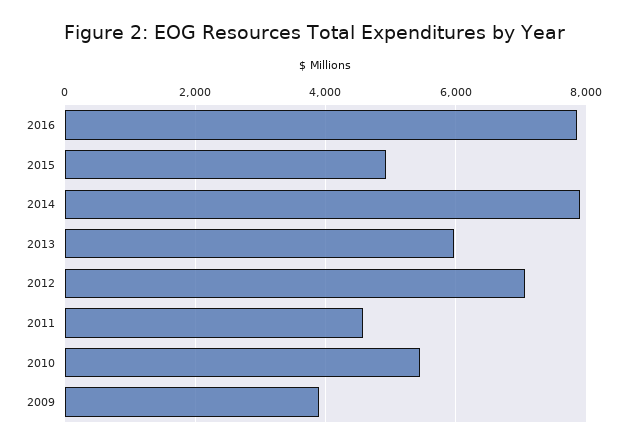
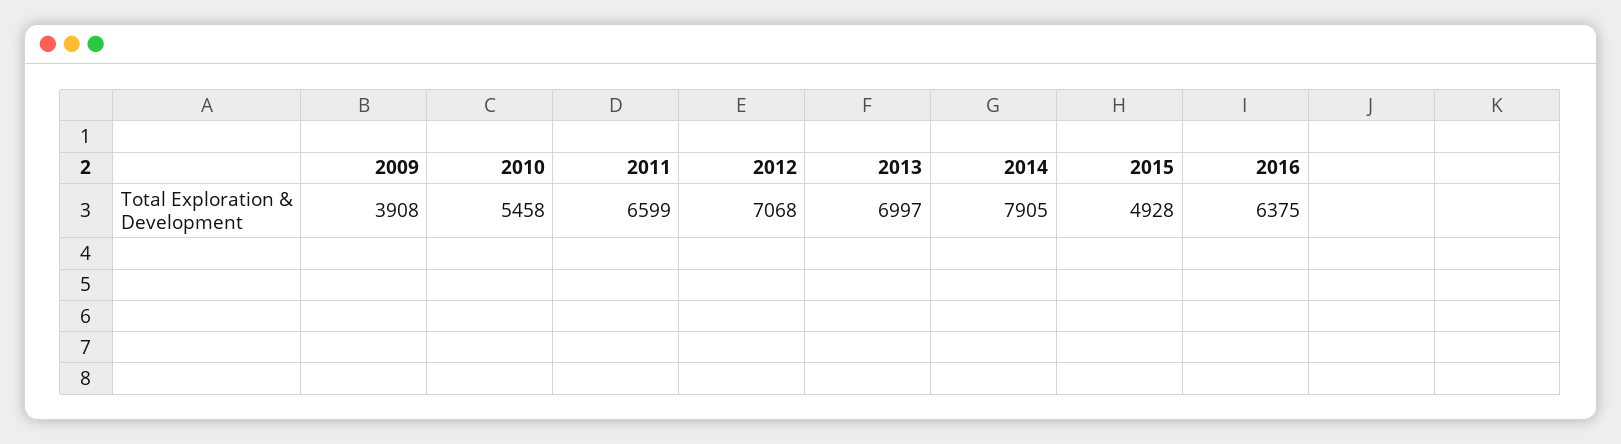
2016: 7800 -> 6375
2013: 6000 -> 6997
2011: 4600 -> 6599

